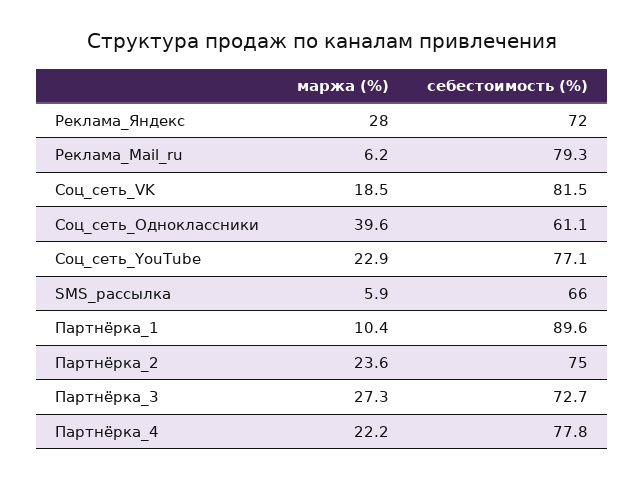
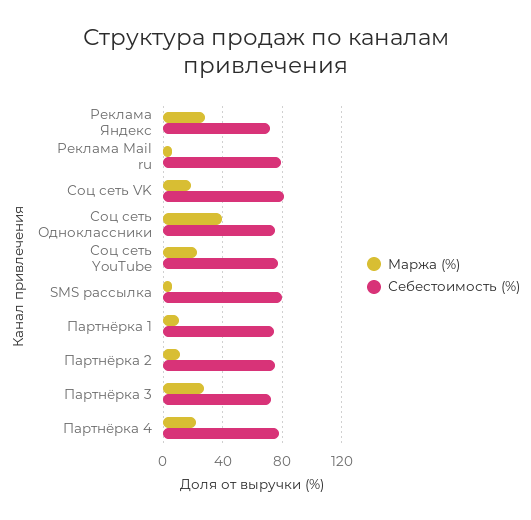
себестоимость (%), Соц_сеть_Одноклассники: 61.1 -> 75
себестоимость (%), SMS_рассылка: 66 -> 80
себестоимость (%), Партнёрка_1: 89.6 -> 75
маржа (%), Партнёрка_2: 23.6 -> 10

